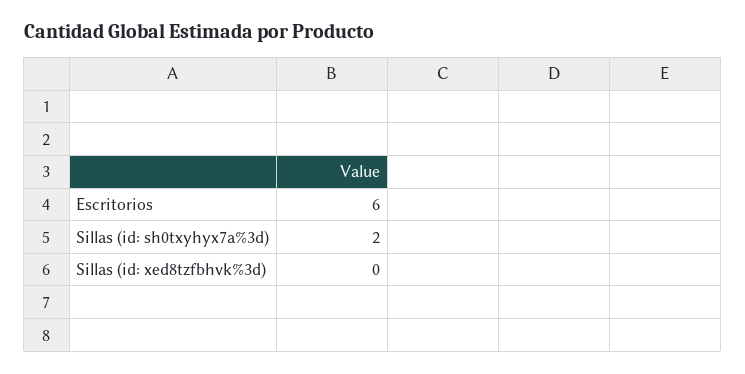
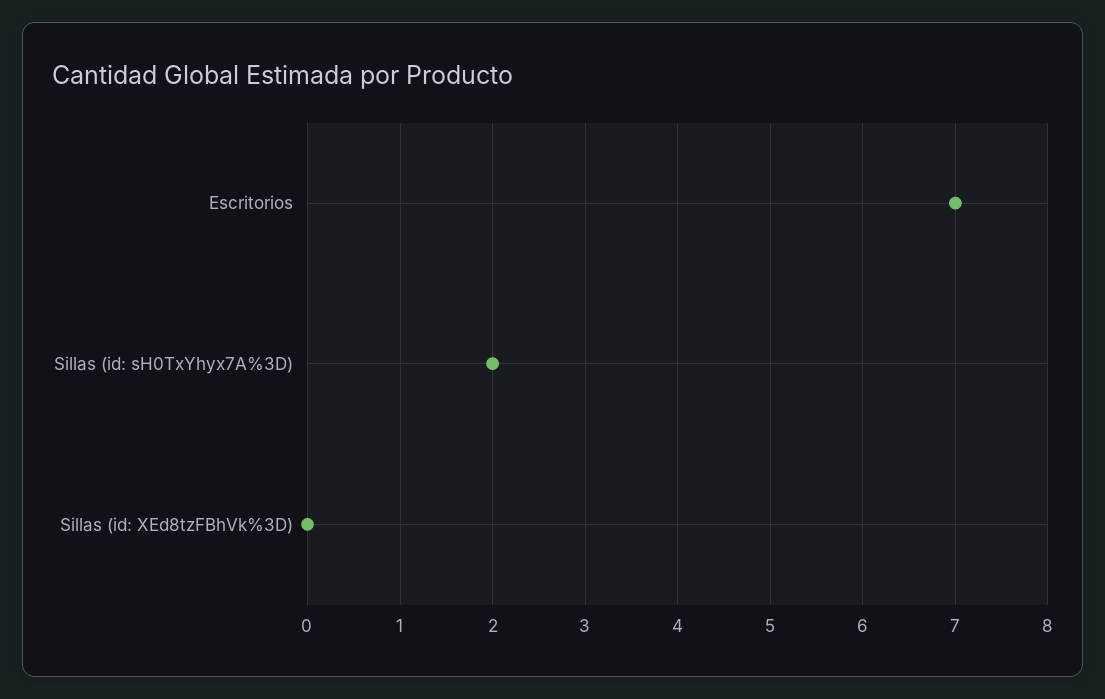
Escritorios: 6 -> 7

